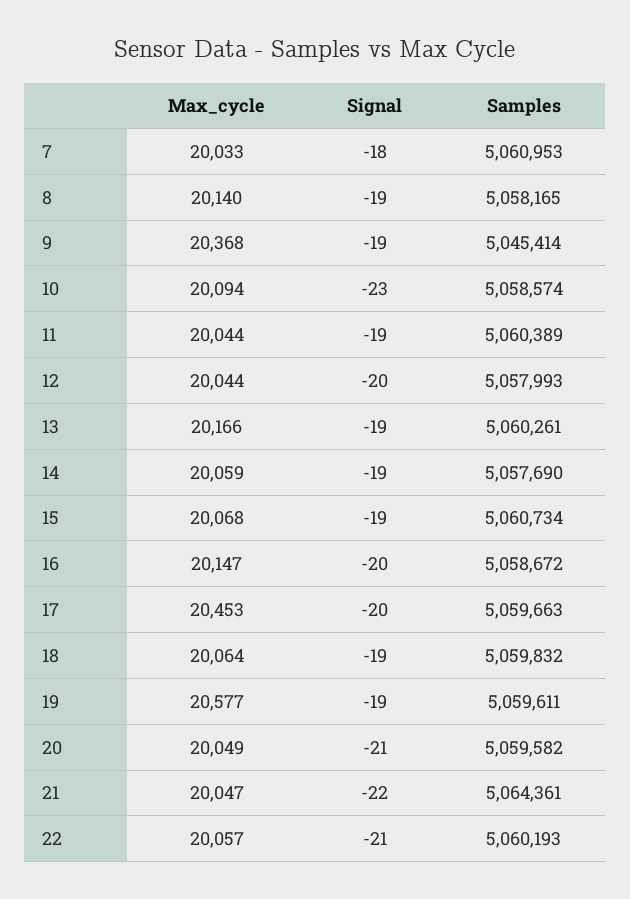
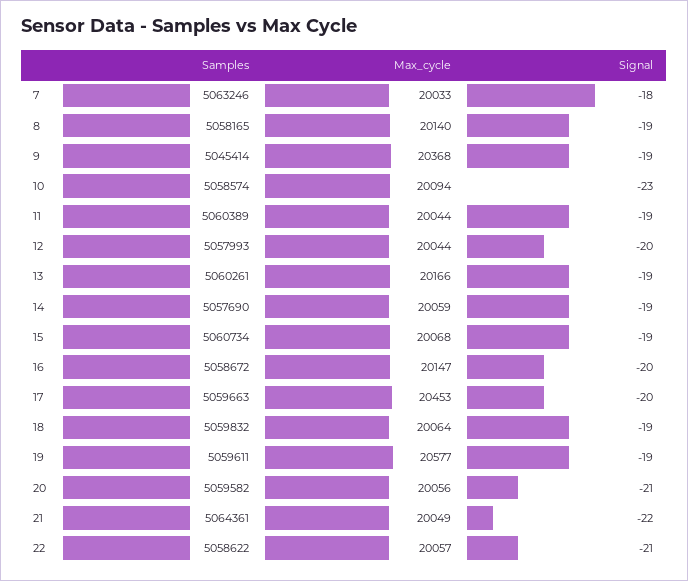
Samples, 7: 5060953 -> 5063246
Max_cycle, 20: 20049 -> 20056
Max_cycle, 21: 20047 -> 20049
Samples, 22: 5060193 -> 5058622

